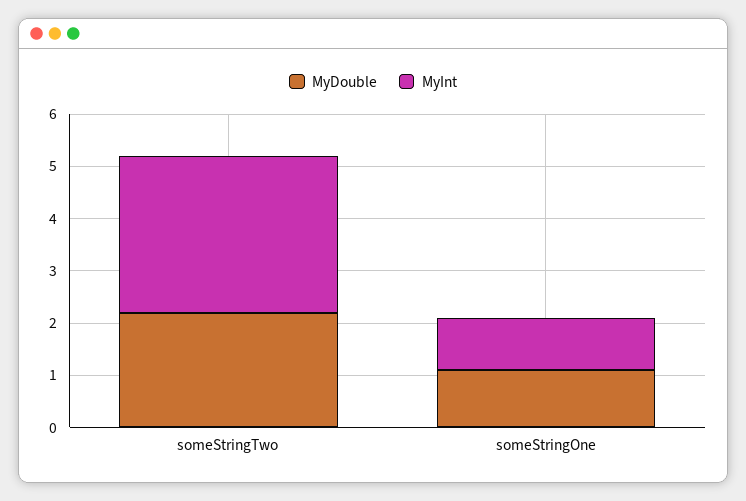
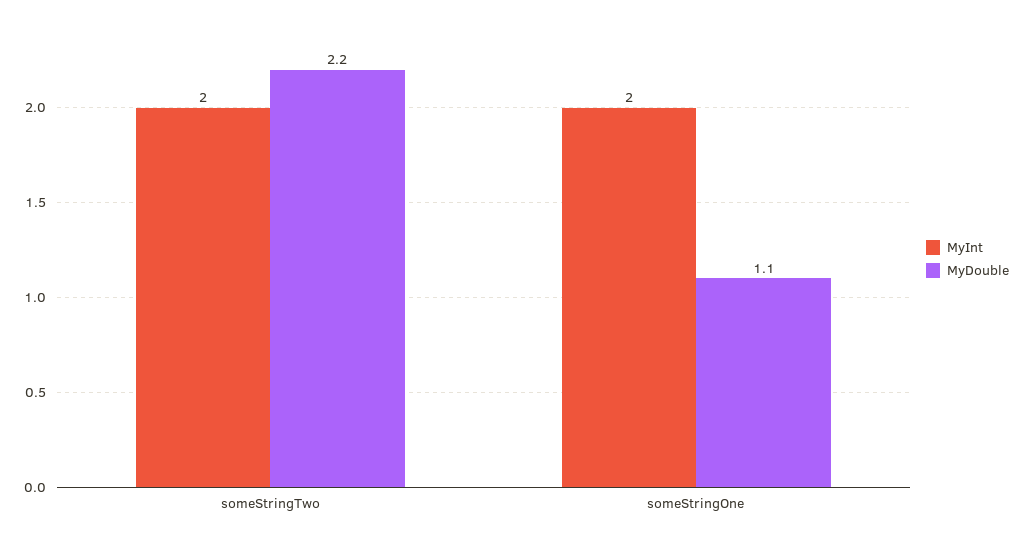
MyInt, someStringTwo: 3 -> 2
MyInt, someStringOne: 1 -> 2

